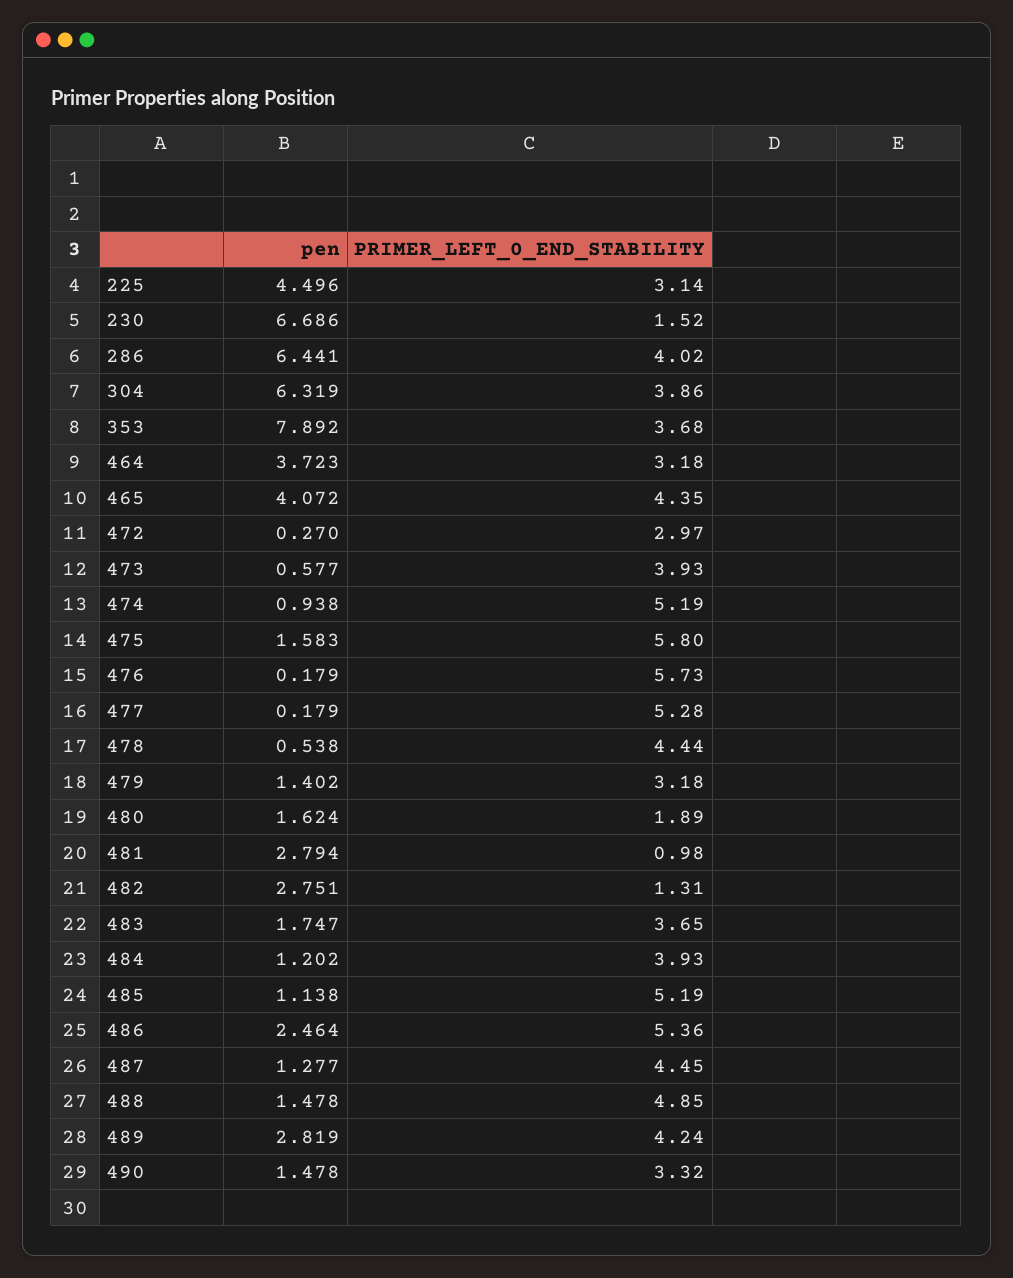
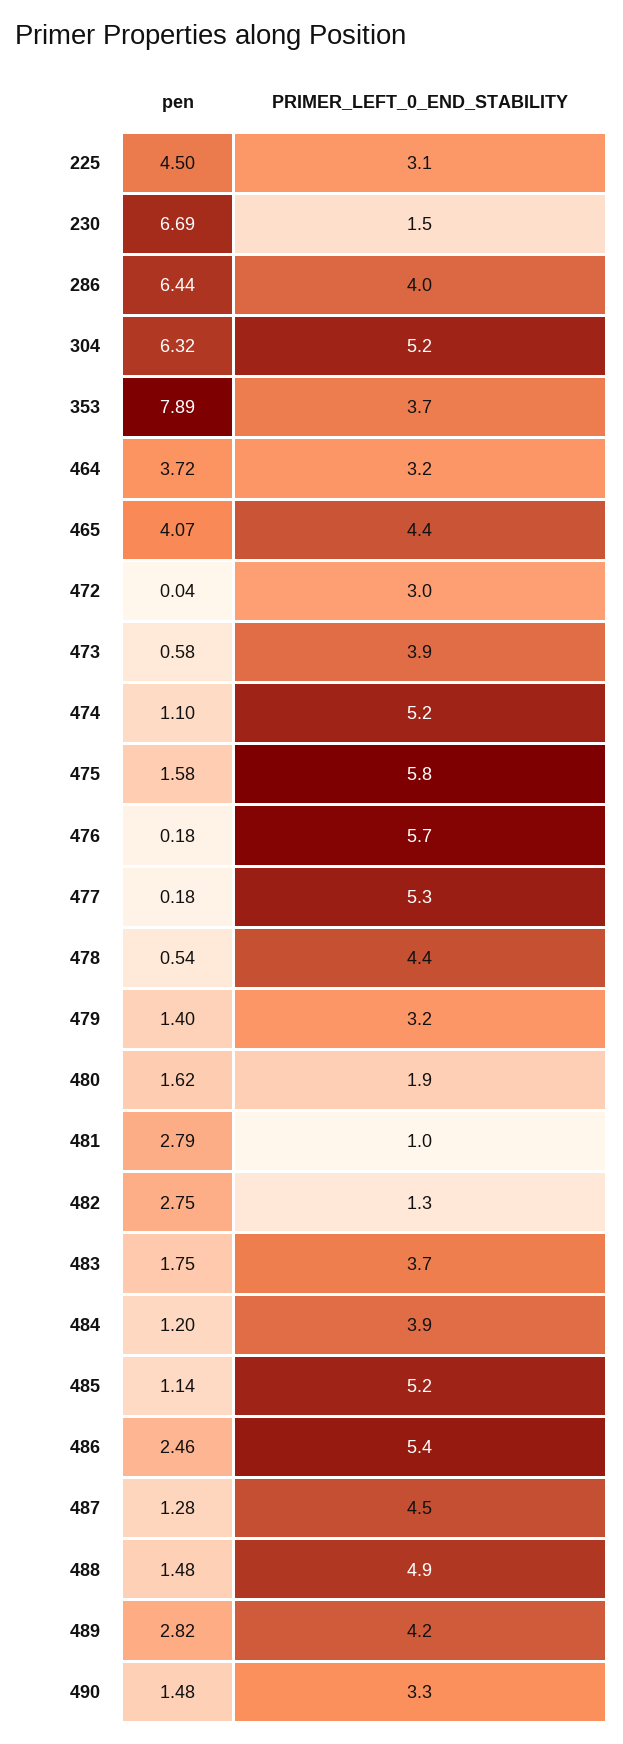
PRIMER_LEFT_0_END_STABILITY, 304: 3.86 -> 5.2
pen, 472: 0.27 -> 0.04
pen, 474: 0.938 -> 1.1

